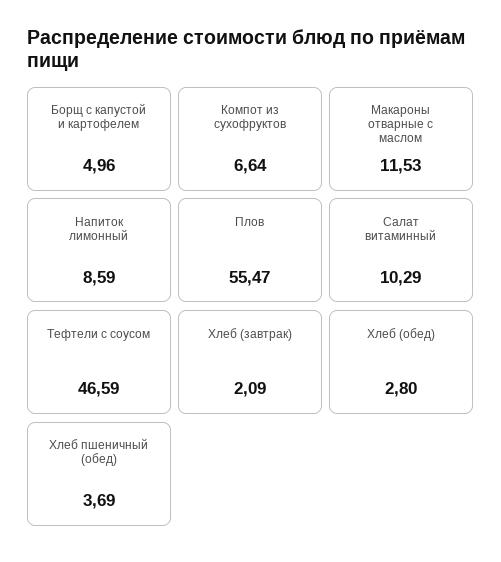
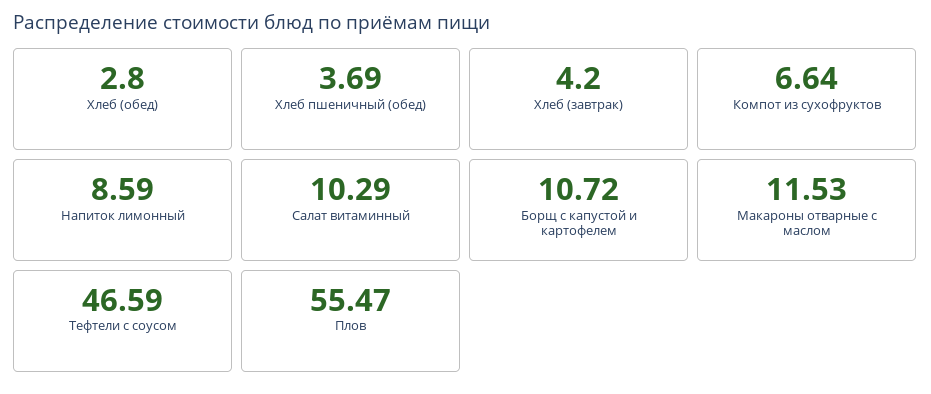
Борщ с капустой и картофелем: 4.96 -> 10.72
Хлеб (завтрак): 2.09 -> 4.2

